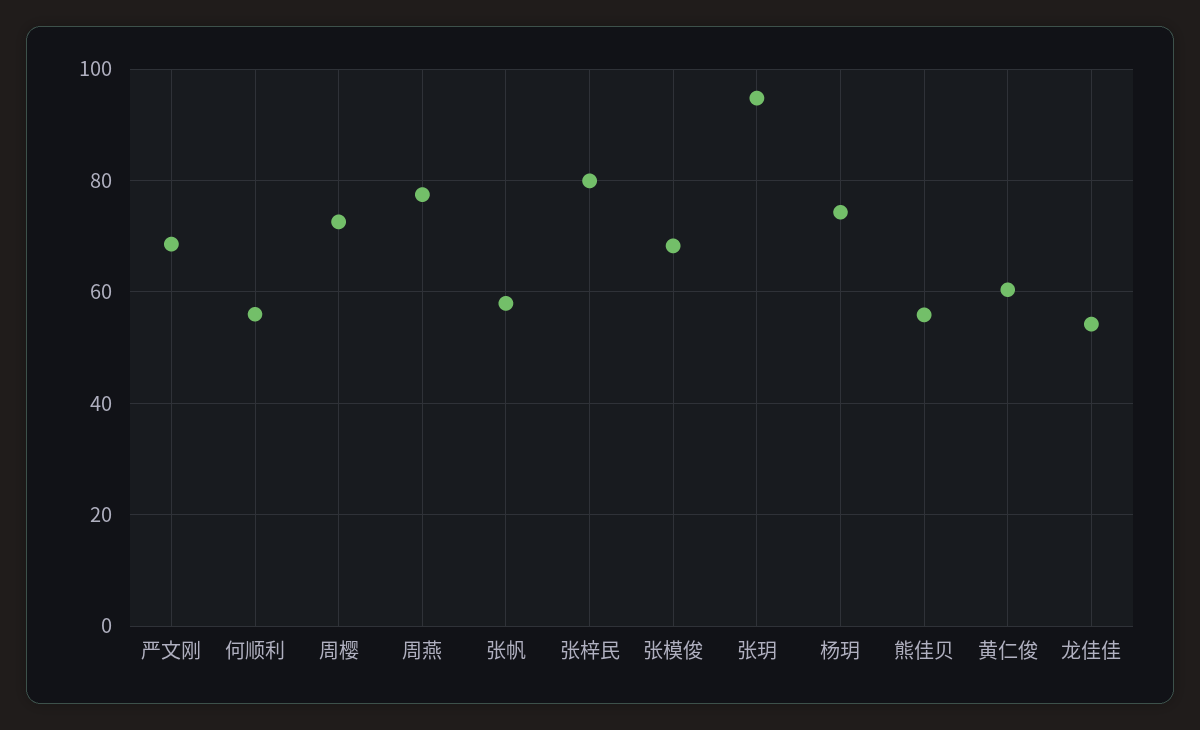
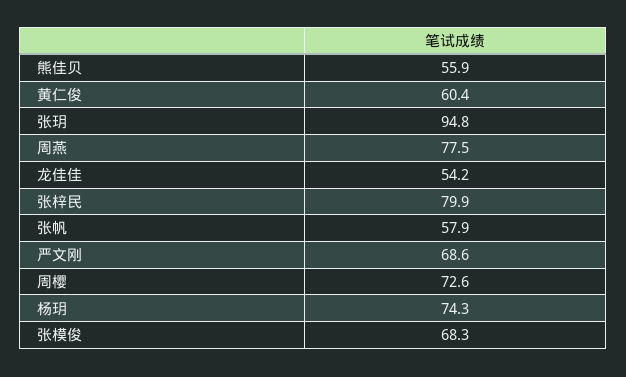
何顺利: 56 -> none

